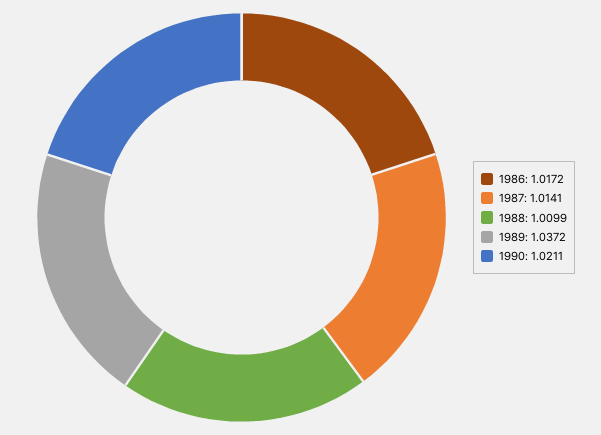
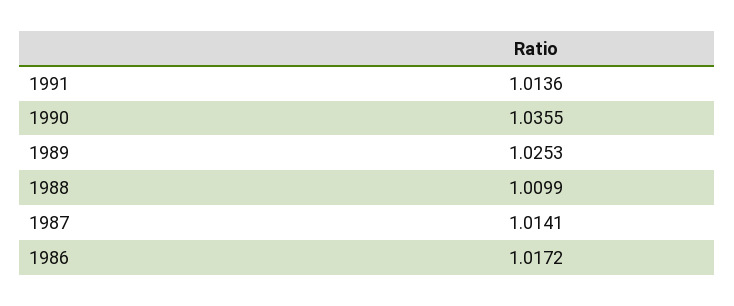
1989: 1.0372 -> 1.0253
1990: 1.0211 -> 1.0355
1991: none -> 1.0136

